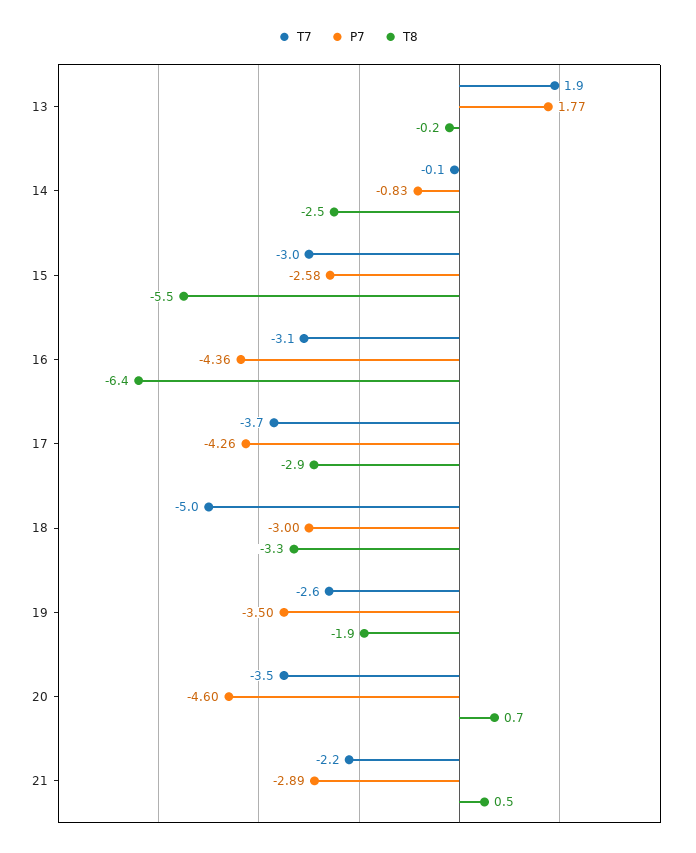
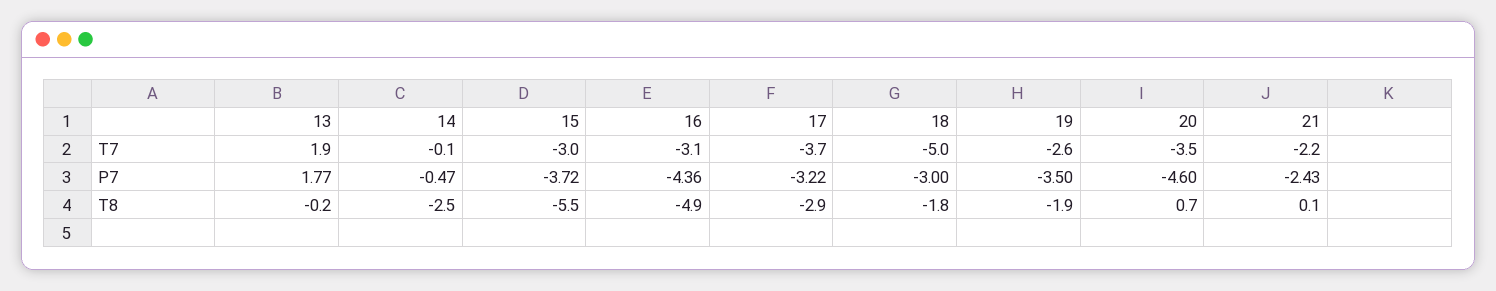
P7, 14: -0.83 -> -0.47
P7, 15: -2.58 -> -3.72
T8, 16: -6.4 -> -4.9
P7, 17: -4.26 -> -3.22
T8, 18: -3.3 -> -1.8
P7, 21: -2.89 -> -2.43
T8, 21: 0.5 -> 0.1

